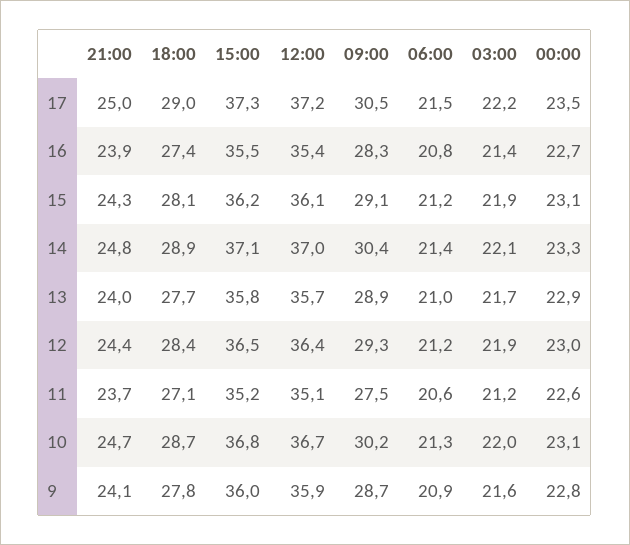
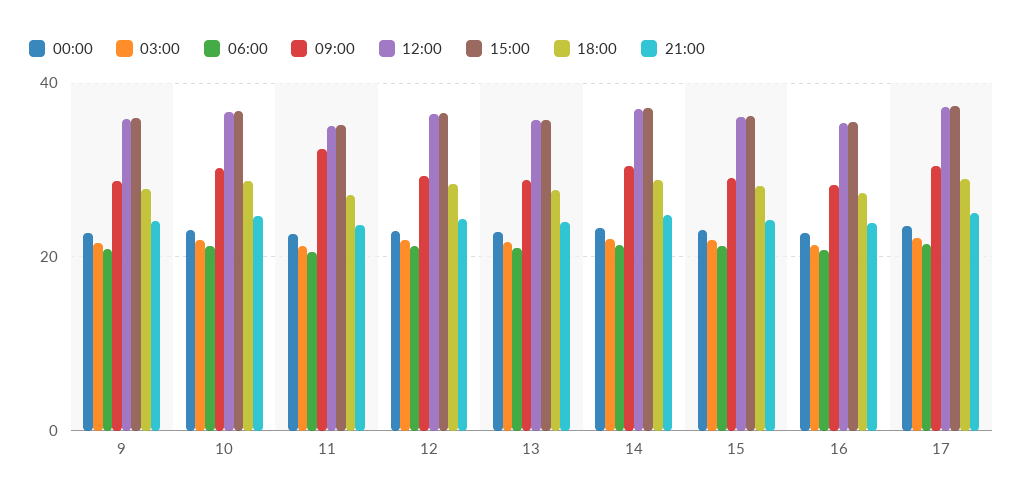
09:00, 11: 27.5 -> 32

